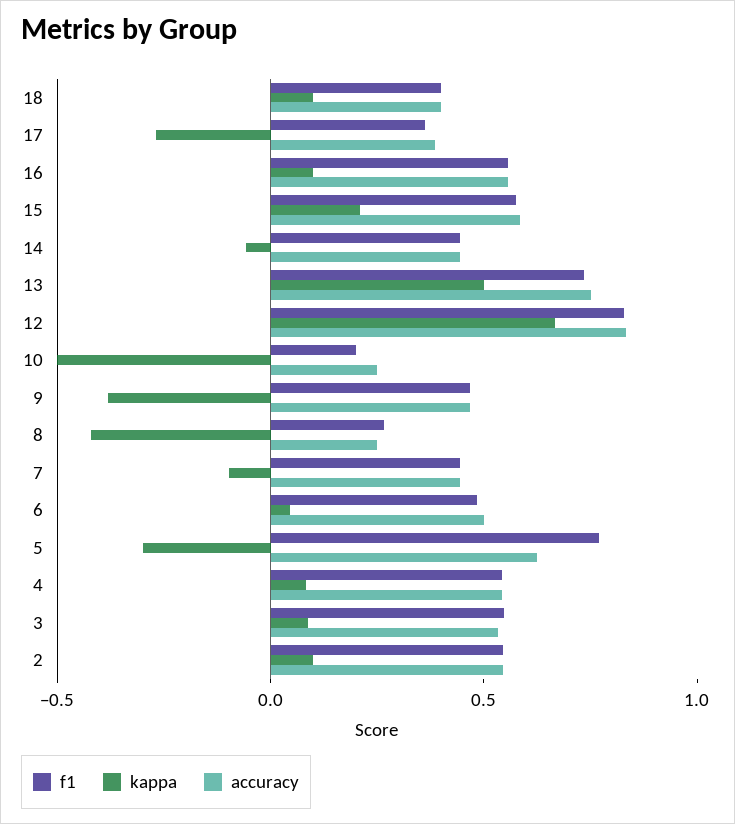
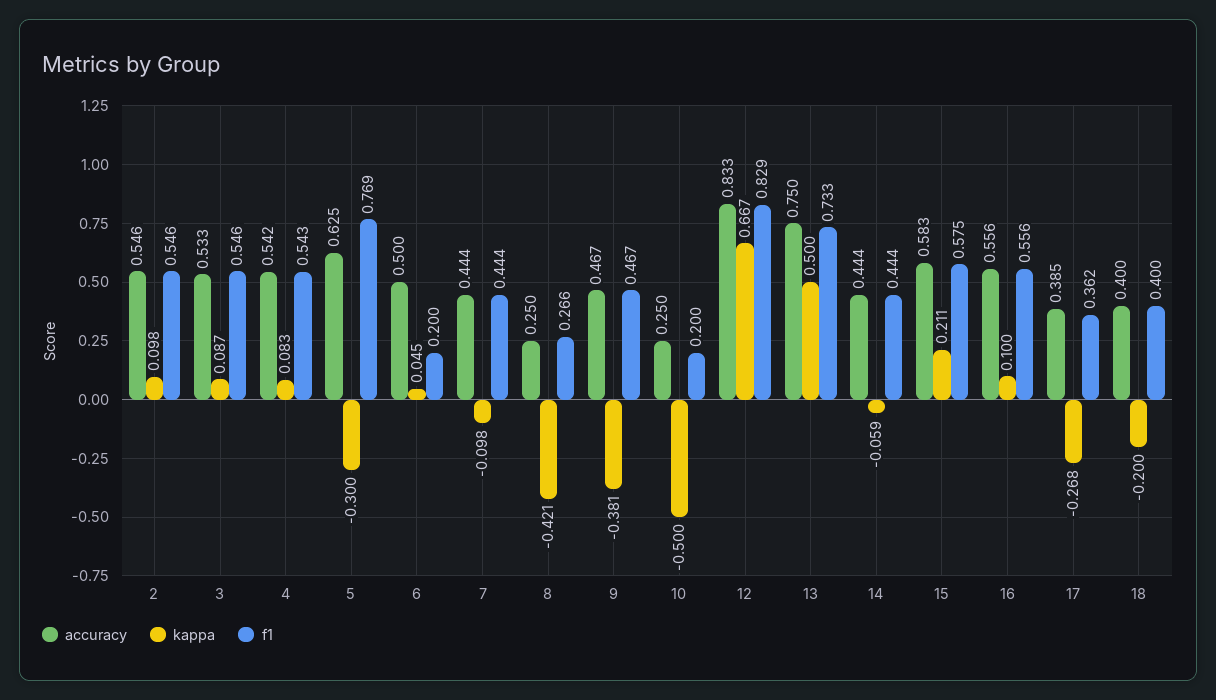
kappa, 18: 0.1 -> -0.2
f1, 6: 0.5 -> 0.2

